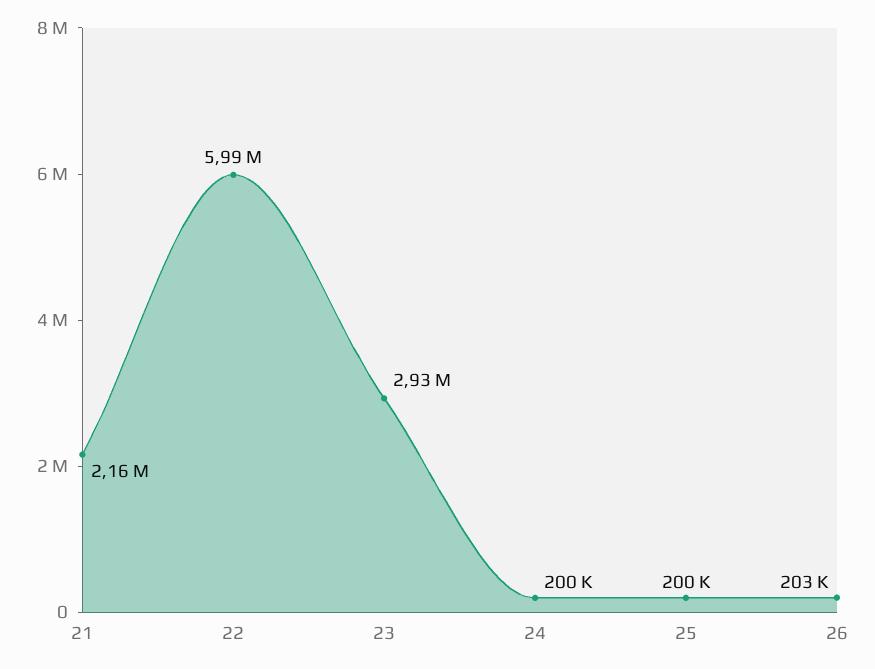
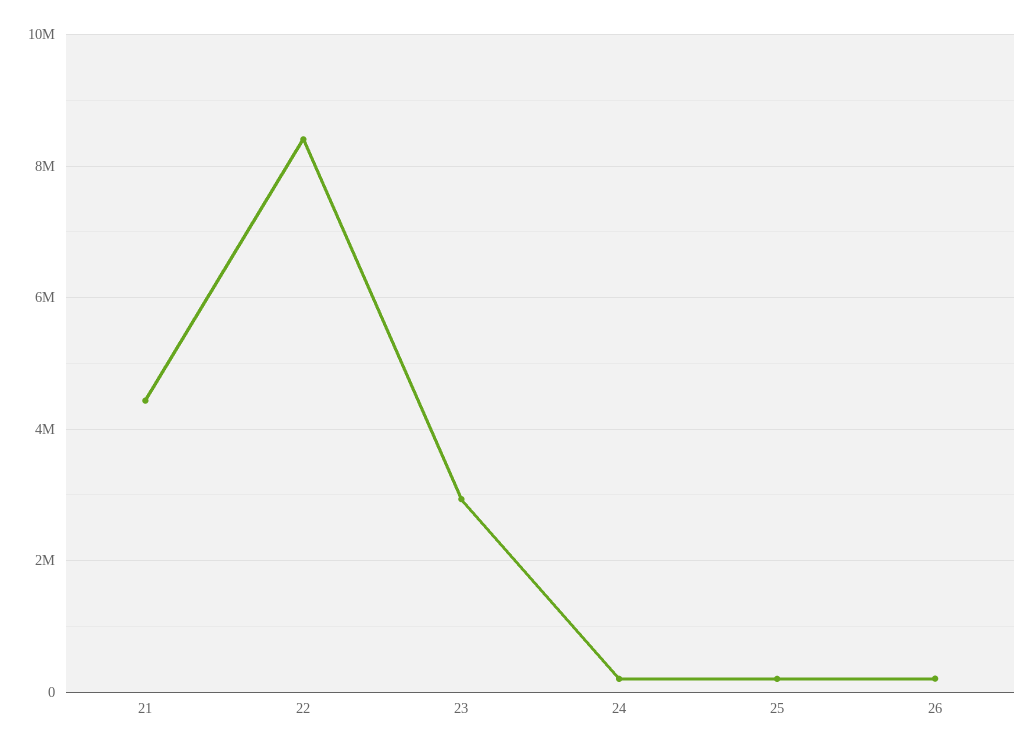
21: 2160000 -> 4400000
22: 5990000 -> 8400000

